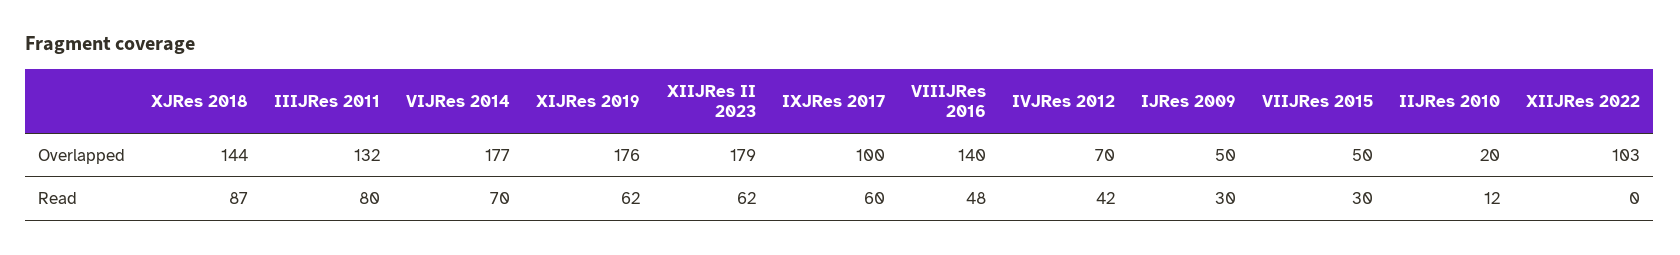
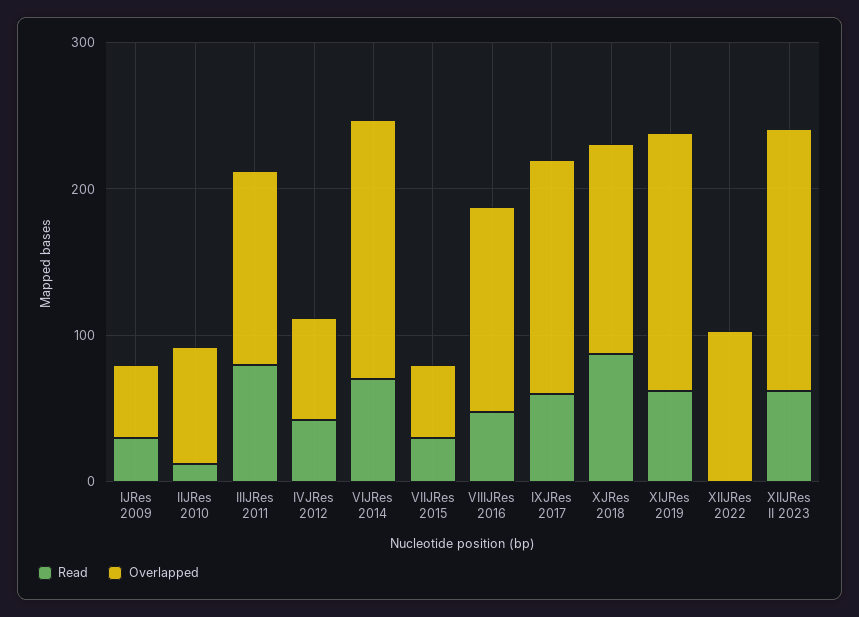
Overlapped, IXJRes 2017: 100 -> 160
Overlapped, IIJRes 2010: 20 -> 80

